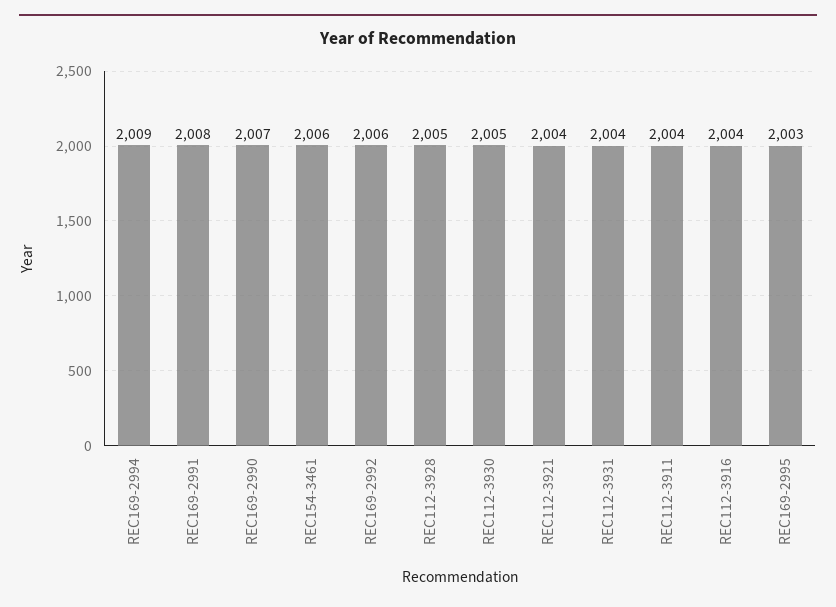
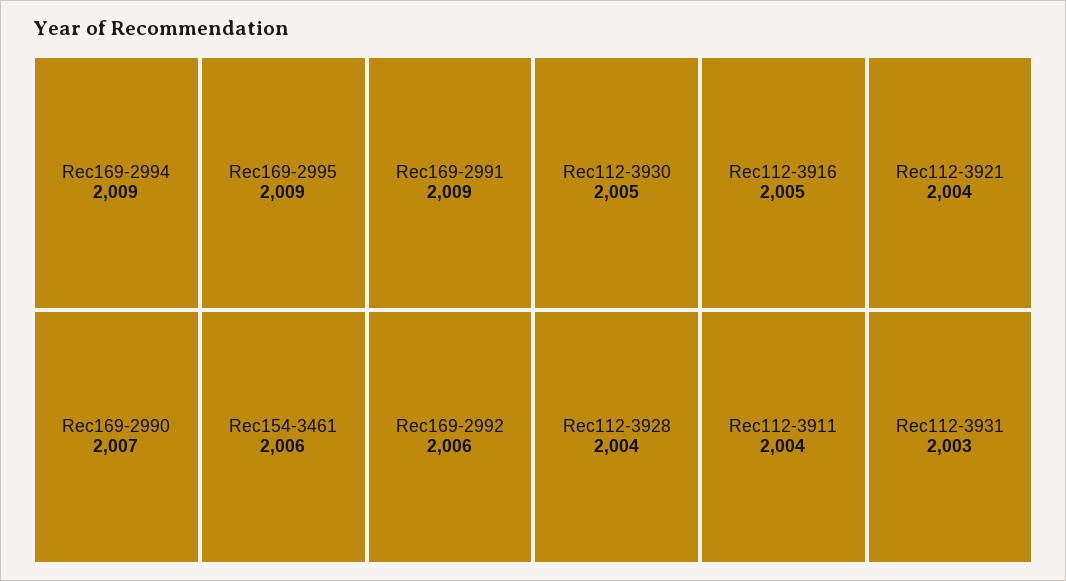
REC169-2991: 2008 -> 2009
REC112-3928: 2005 -> 2004
REC112-3931: 2004 -> 2003
REC112-3916: 2004 -> 2005
REC169-2995: 2003 -> 2009

